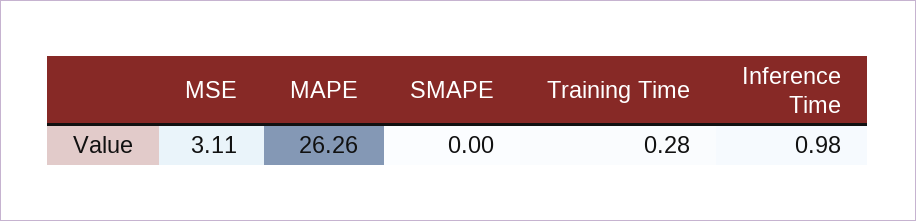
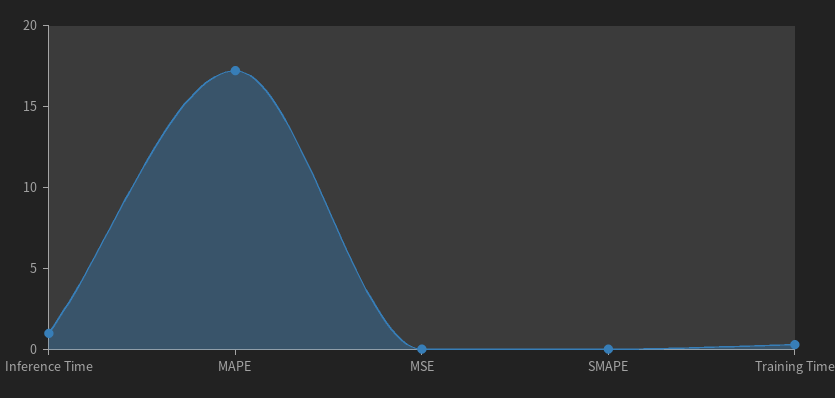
MSE: 3.11 -> 0
MAPE: 26.26 -> 17

